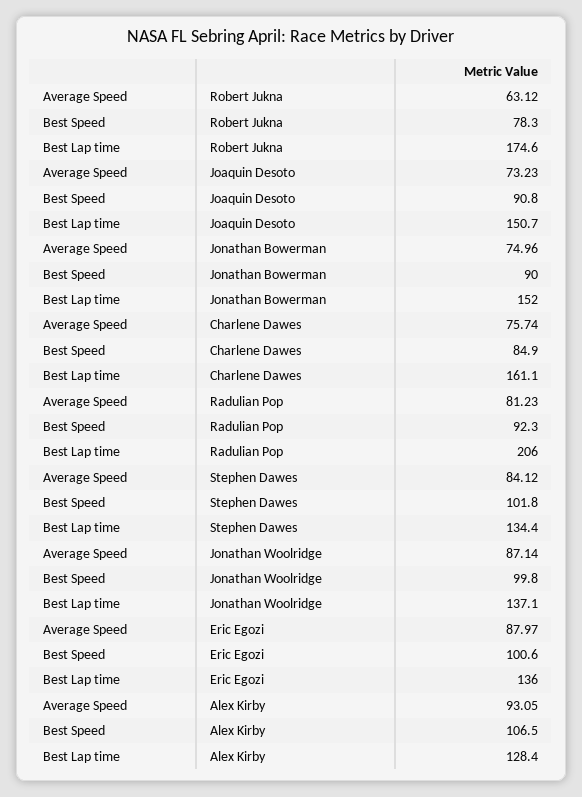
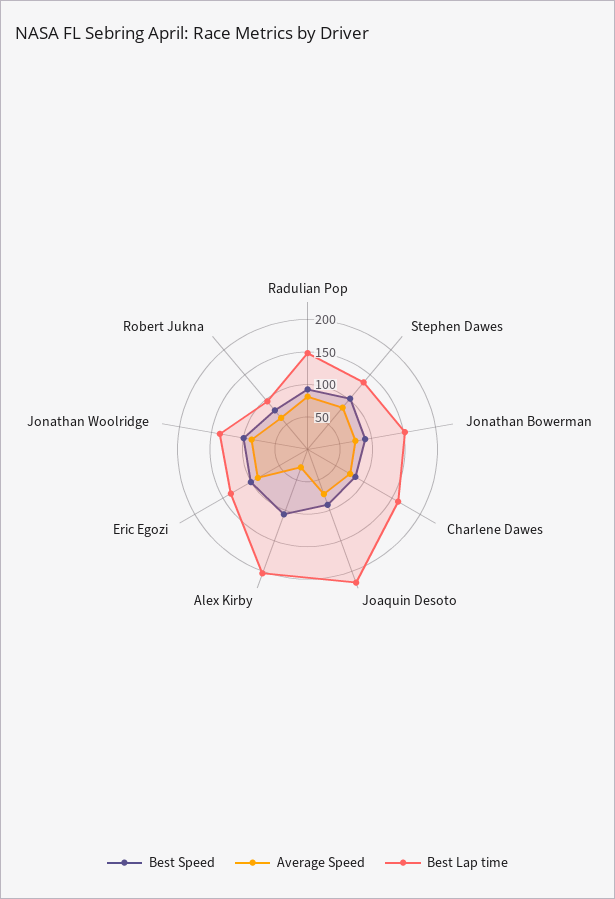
Best Lap time, Robert Jukna: 174.6 -> 100
Best Lap time, Joaquin Desoto: 150.7 -> 225
Best Lap time, Radulian Pop: 206 -> 150
Average Speed, Alex Kirby: 93.05 -> 25
Best Lap time, Alex Kirby: 128.4 -> 200

